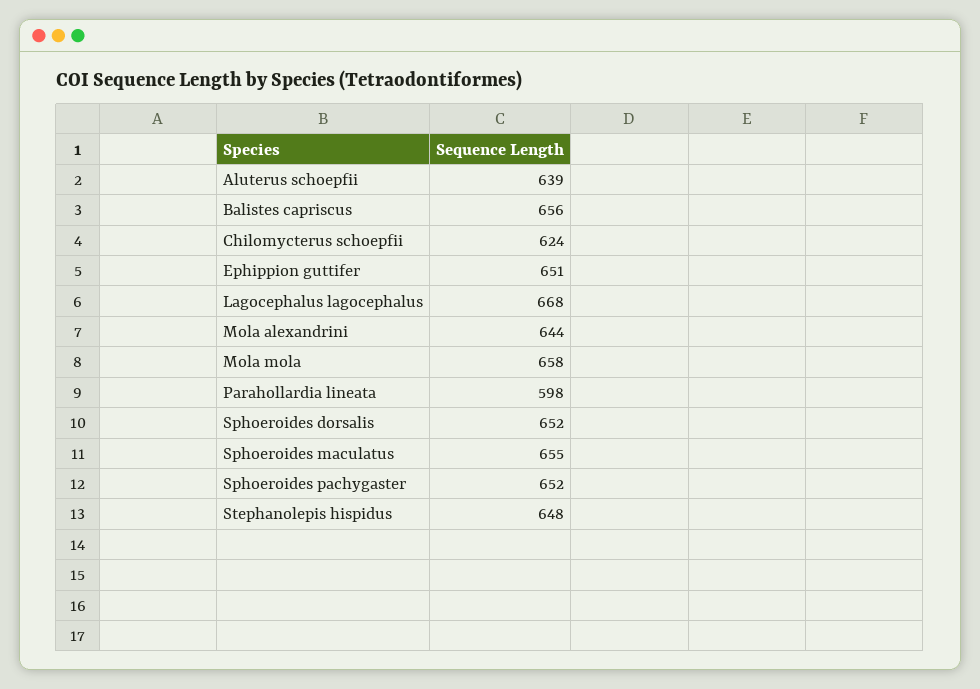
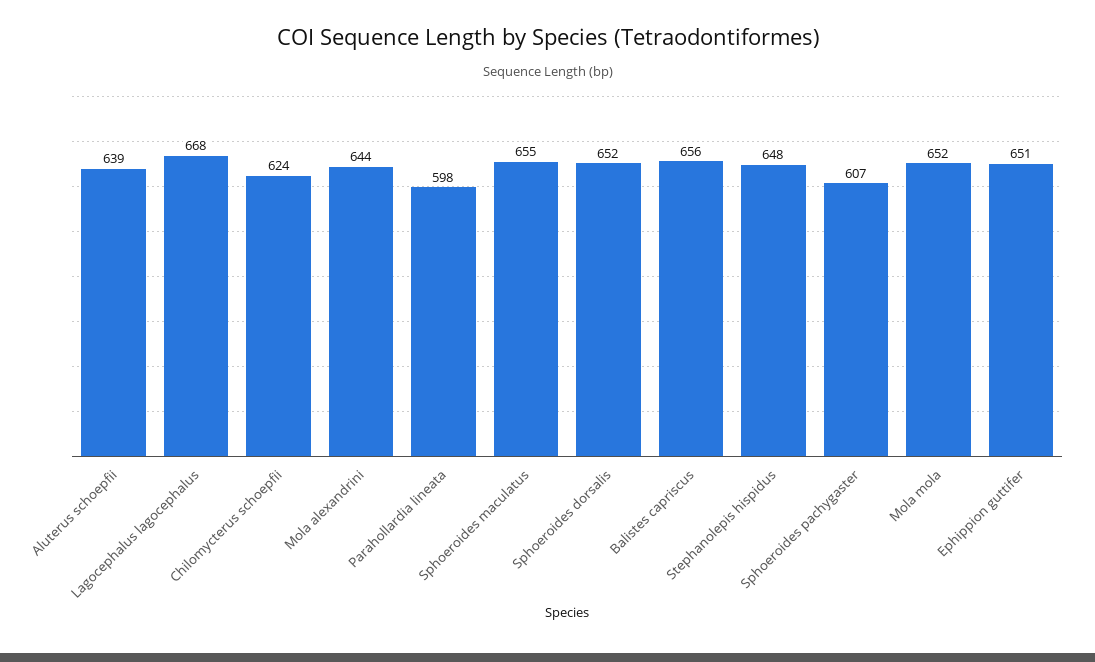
Mola mola: 658 -> 652
Sphoeroides pachygaster: 652 -> 607

